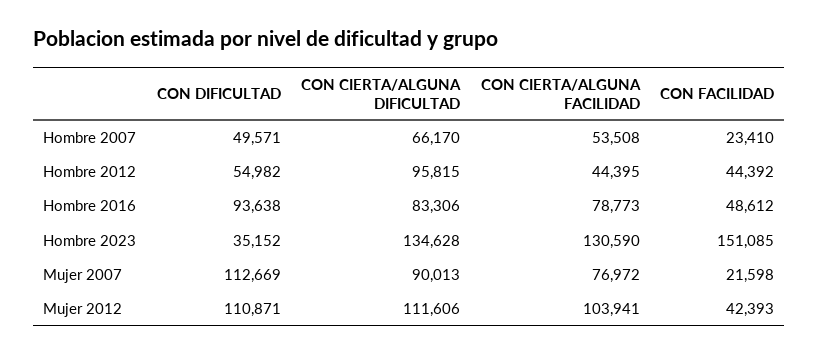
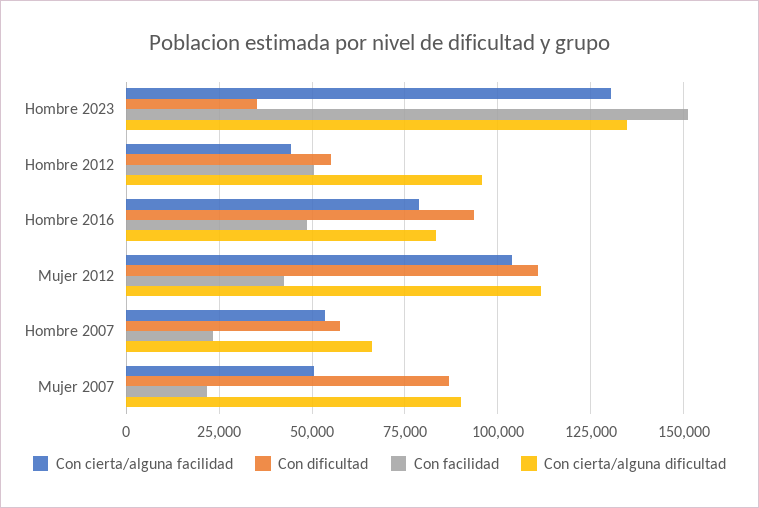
CON DIFICULTAD, Hombre 2007: 49571 -> 57500
CON FACILIDAD, Hombre 2012: 44392 -> 50000
CON DIFICULTAD, Mujer 2007: 112669 -> 87500
CON CIERTA/ALGUNA FACILIDAD, Mujer 2007: 76972 -> 50000

